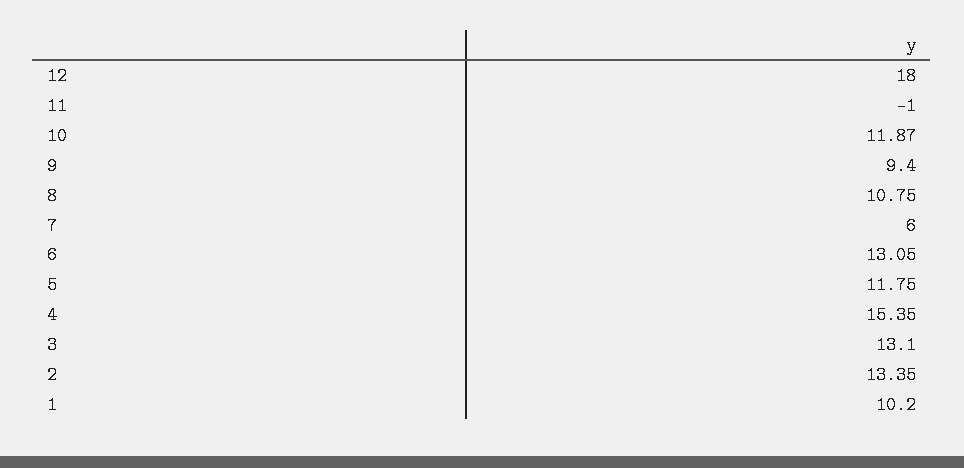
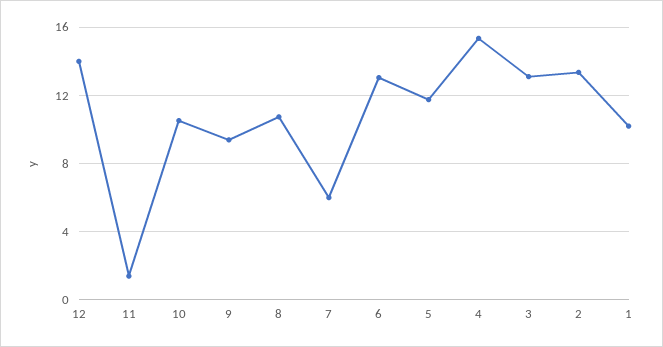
12: 18 -> 14
11: -1 -> 1.5
10: 11.87 -> 10.5

